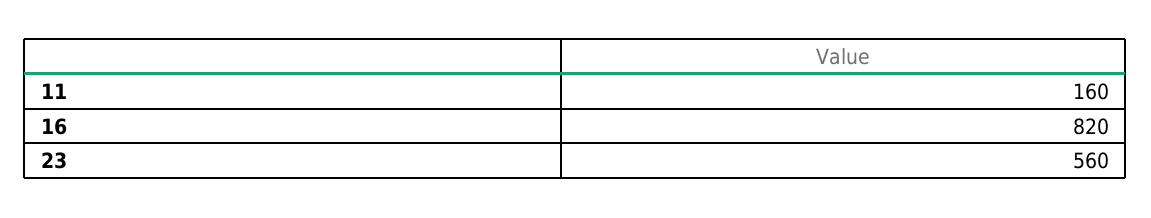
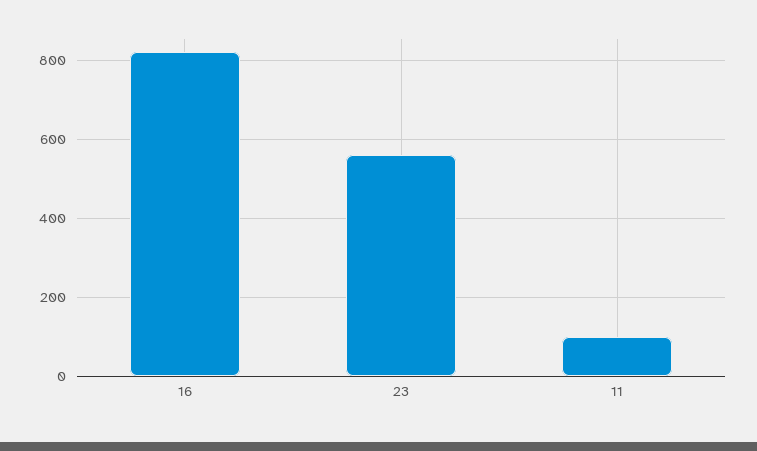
11: 160 -> 100

